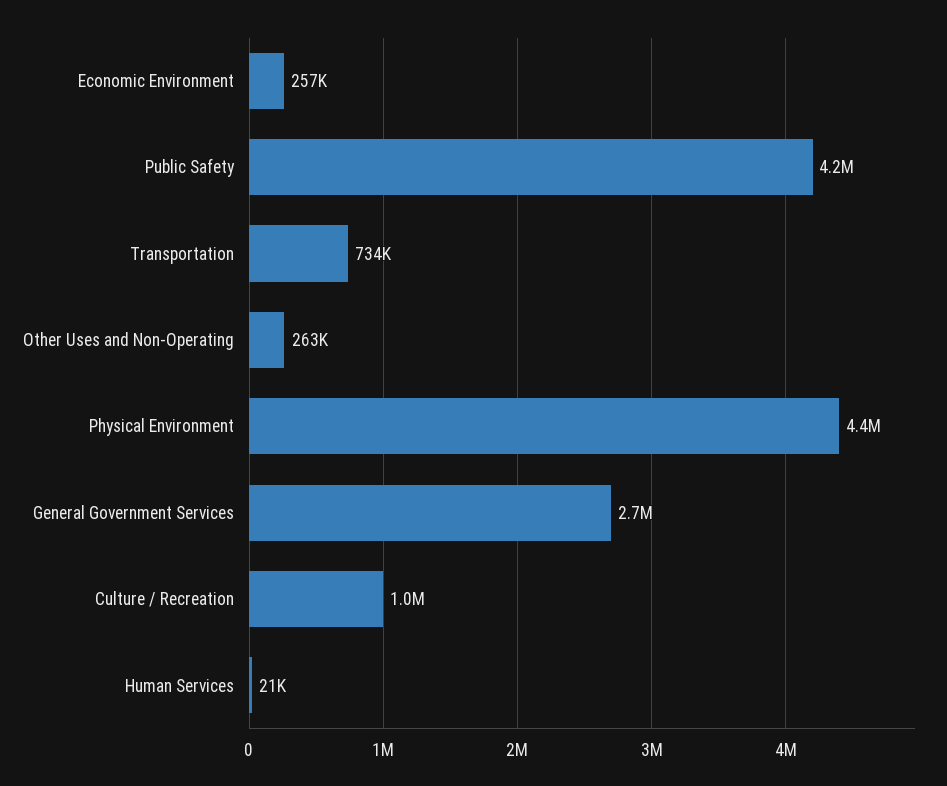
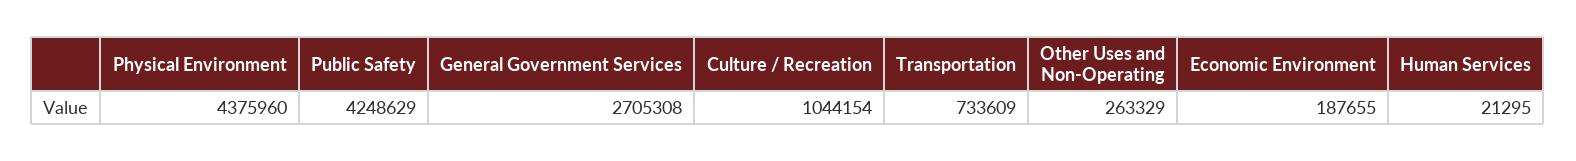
Economic Environment: 257000 -> 187655

